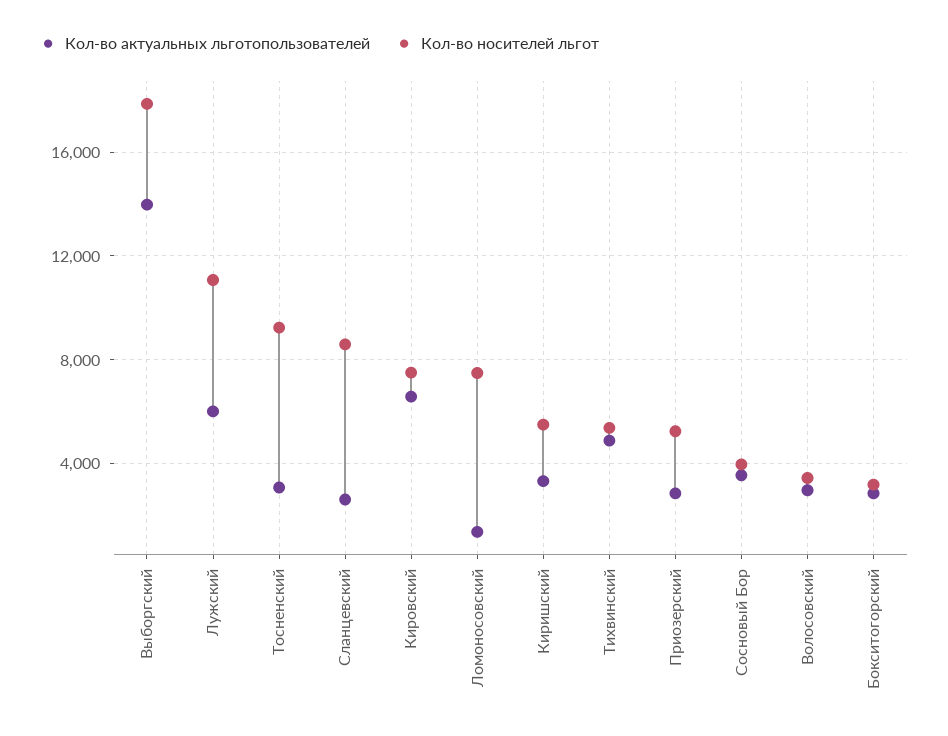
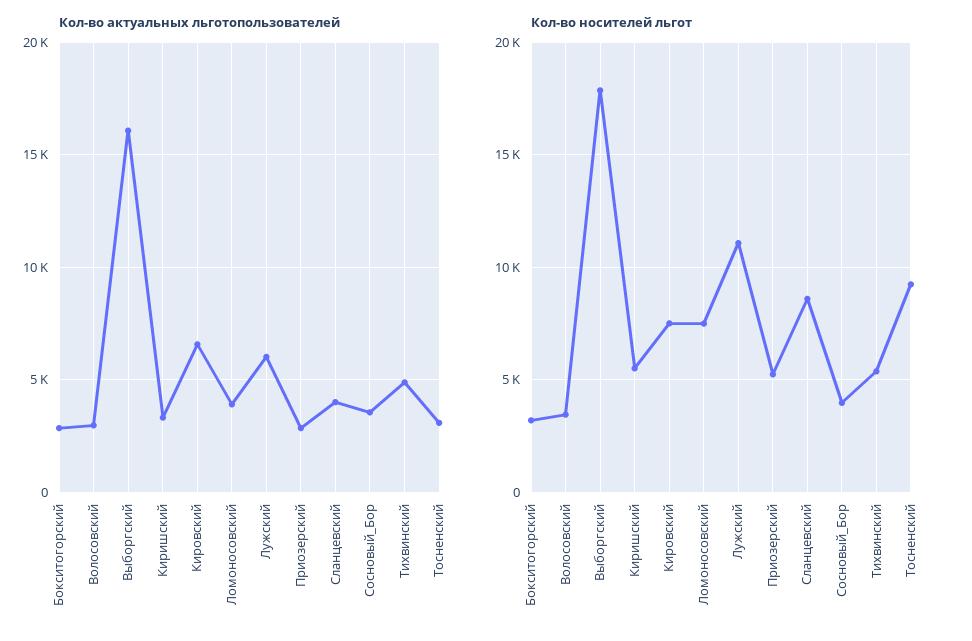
Кол-во актуальных льготопользователей, Выборгский: 14000 -> 16000
Кол-во актуальных льготопользователей, Сланцевский: 2500 -> 4000
Кол-во актуальных льготопользователей, Ломоносовский: 1500 -> 4000

